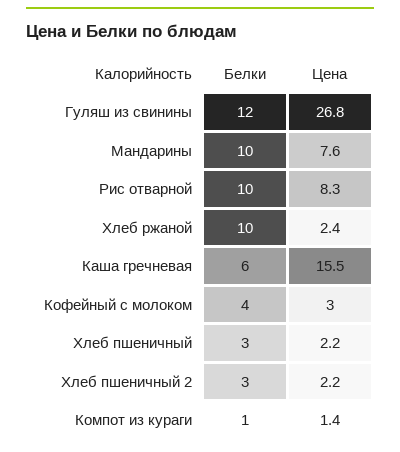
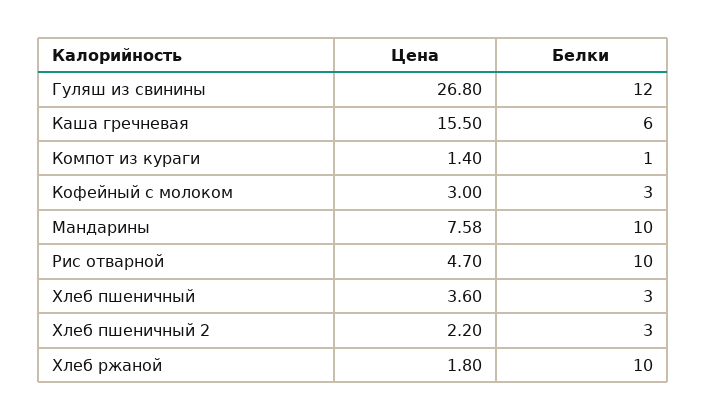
Цена, Рис отварной: 8.3 -> 4.7
Цена, Хлеб ржаной: 2.4 -> 1.8
Белки, Кофейный с молоком: 4 -> 3
Цена, Хлеб пшеничный: 2.2 -> 3.6

